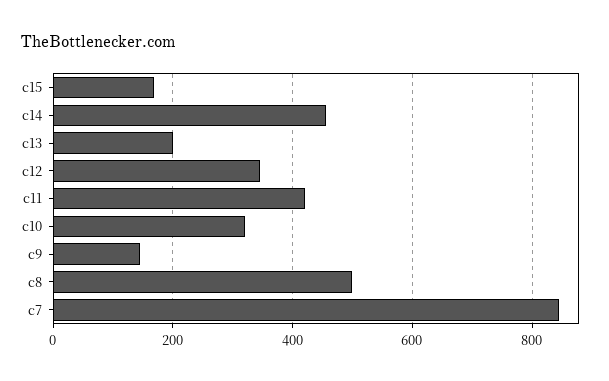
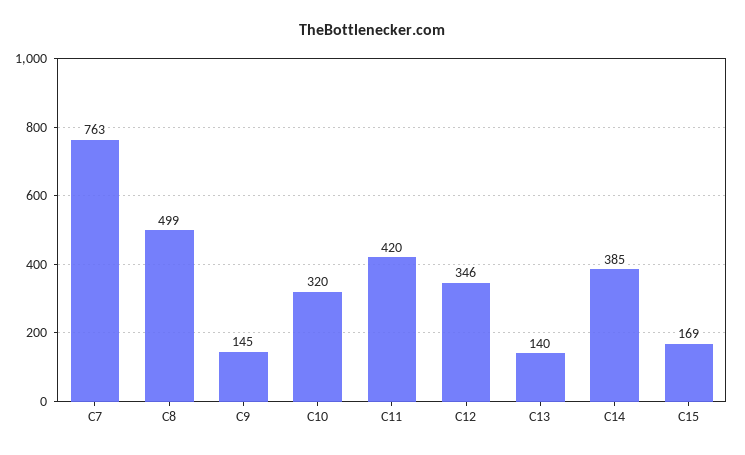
c14: 460 -> 385
c13: 200 -> 140
c7: 840 -> 763

